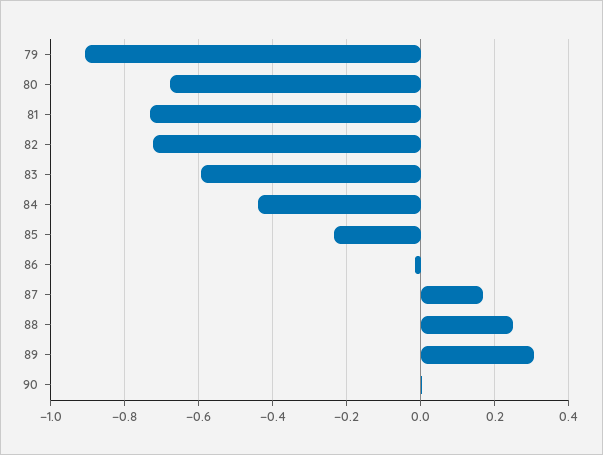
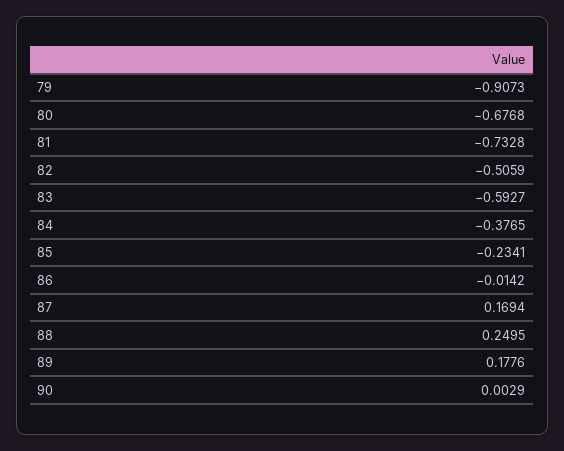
82: -0.72 -> -0.5059
84: -0.44 -> -0.3765
89: 0.3 -> 0.1776

